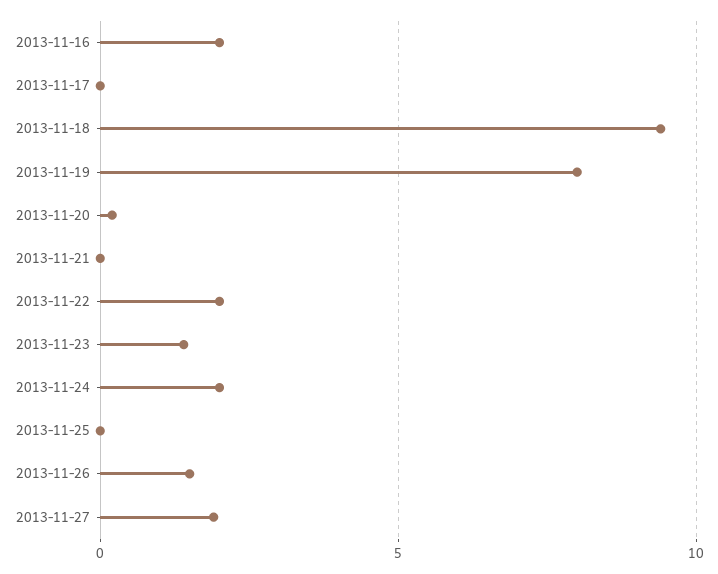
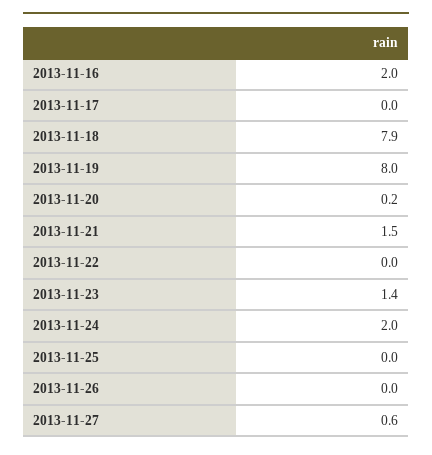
2013-11-18: 9.5 -> 7.9
2013-11-21: 0 -> 1.5
2013-11-22: 2 -> 0
2013-11-26: 1.5 -> 0
2013-11-27: 2 -> 0.6

